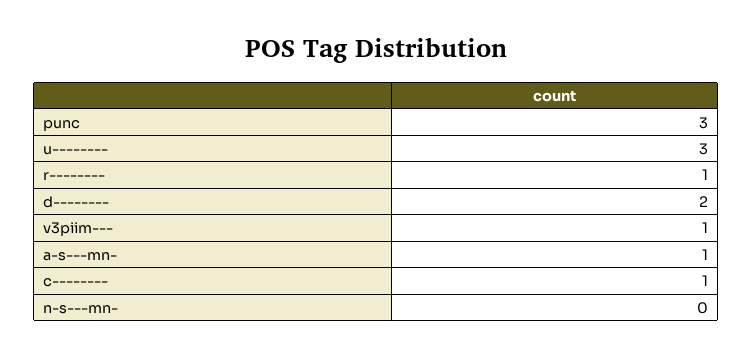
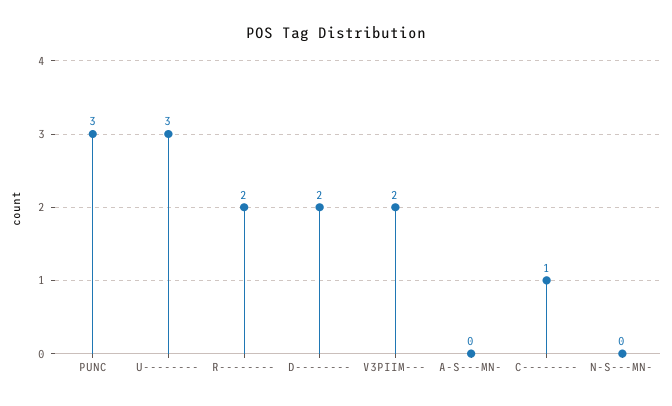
r--------: 1 -> 2
v3piim---: 1 -> 2
a-s---mn-: 1 -> 0

